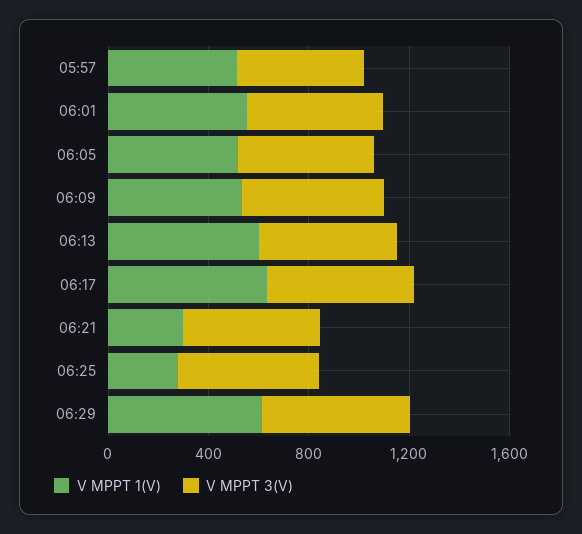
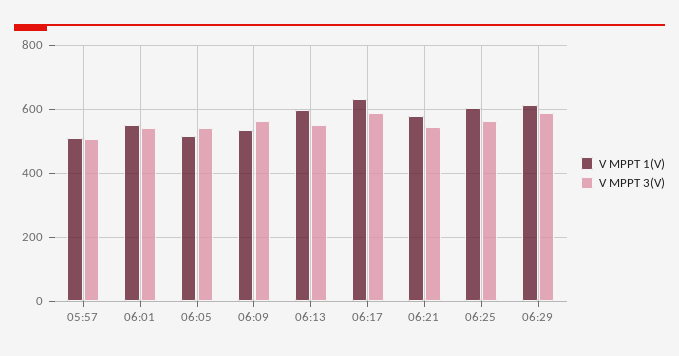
V MPPT 1(V), 06:21: 300 -> 580
V MPPT 1(V), 06:25: 300 -> 600

